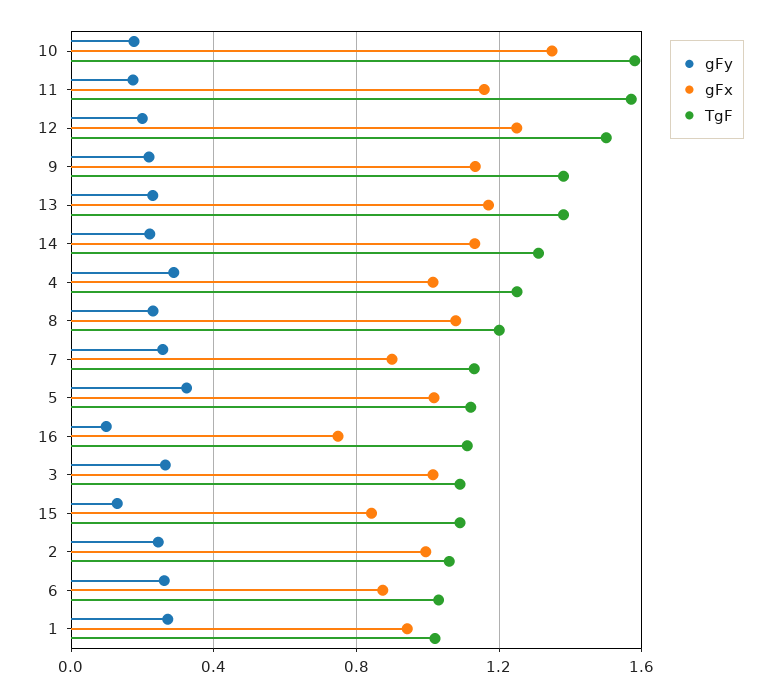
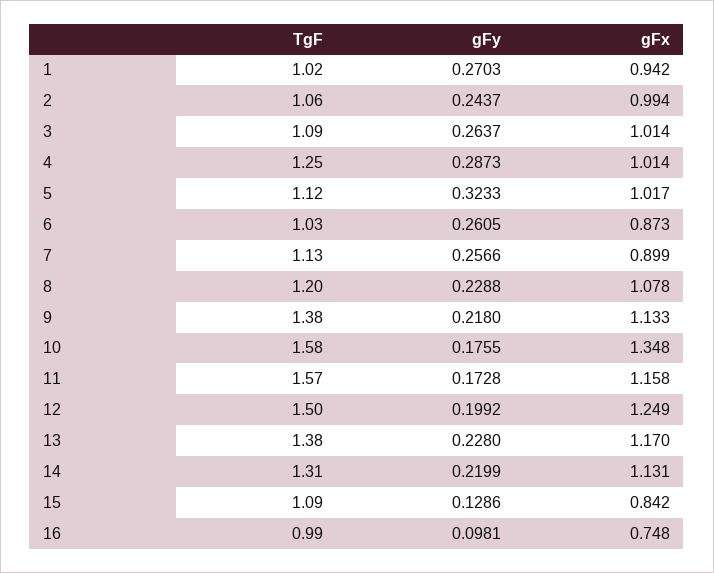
TgF, 16: 1.1 -> 0.99

